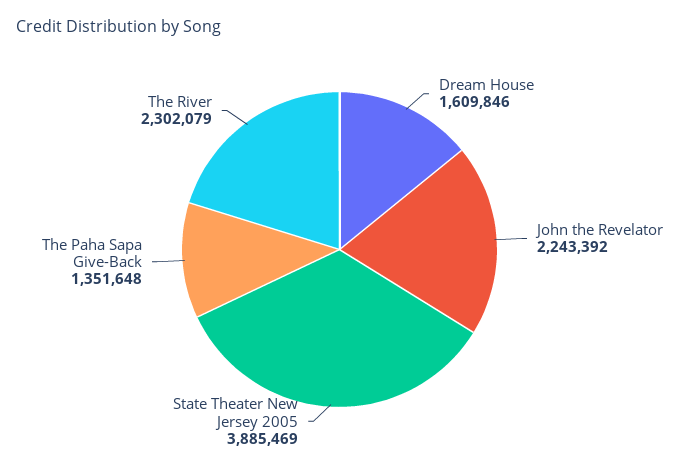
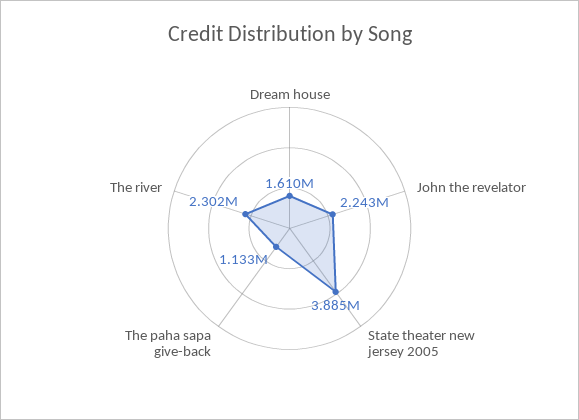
The Paha Sapa Give-Back: 1351648 -> 1133000

